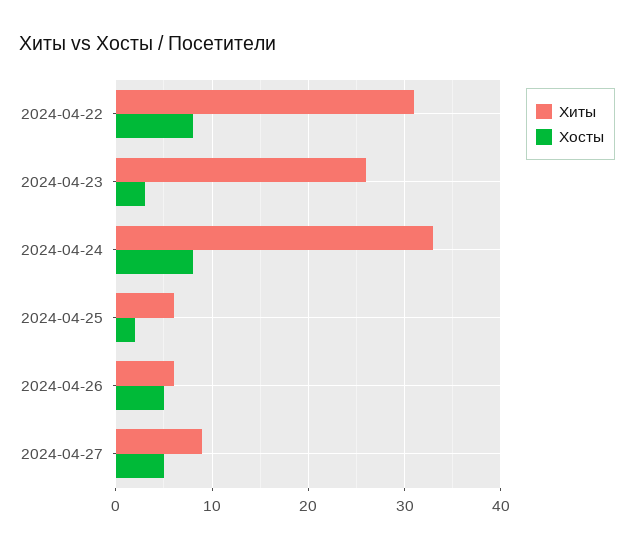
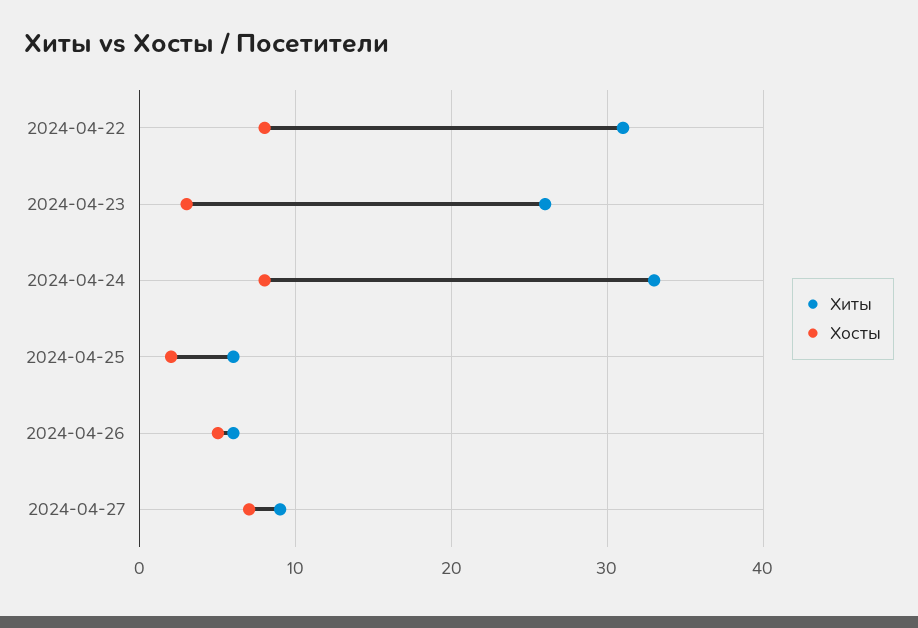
Хосты, 2024-04-27: 5 -> 7

